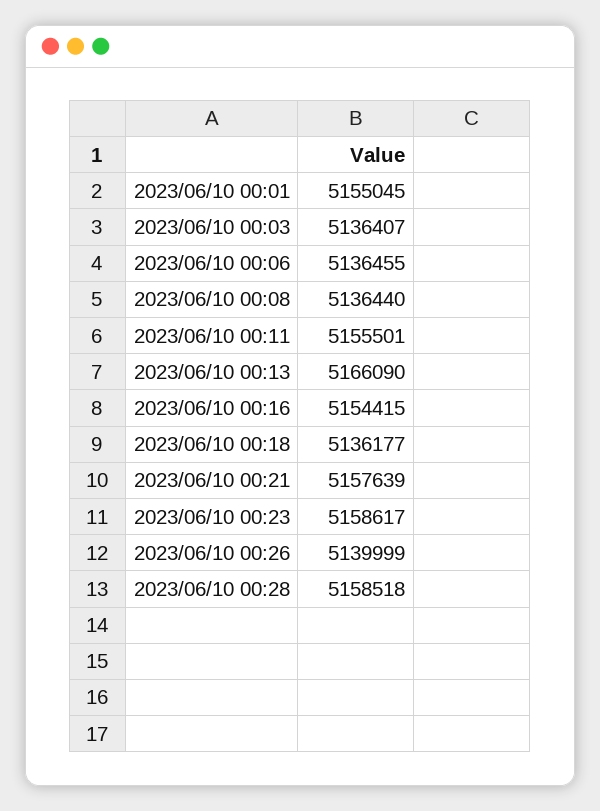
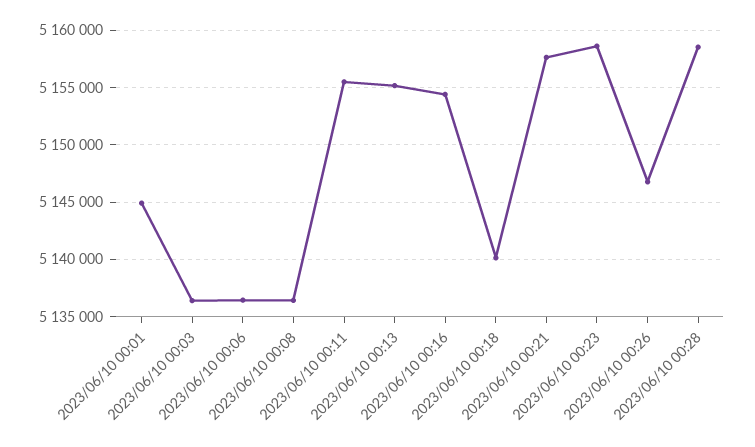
2023/06/10 00:01: 5155045 -> 5145000
2023/06/10 00:13: 5166090 -> 5155000
2023/06/10 00:18: 5136177 -> 5140000
2023/06/10 00:26: 5139999 -> 5147000

